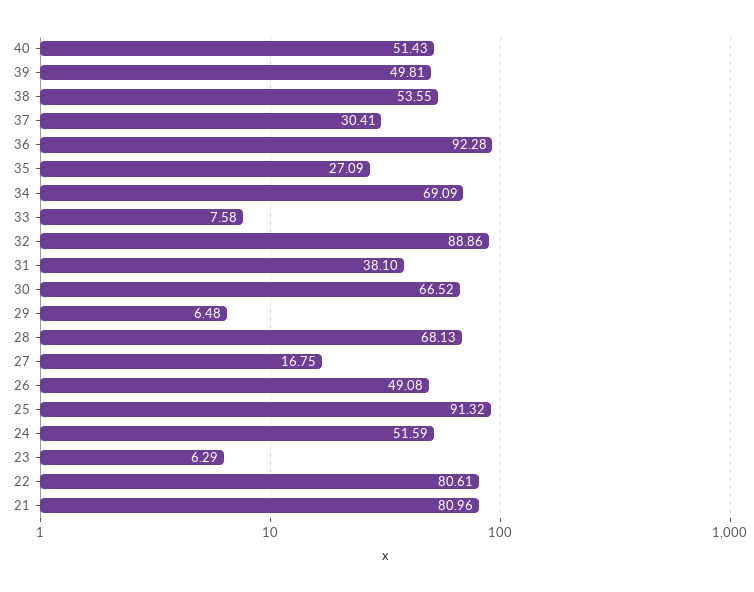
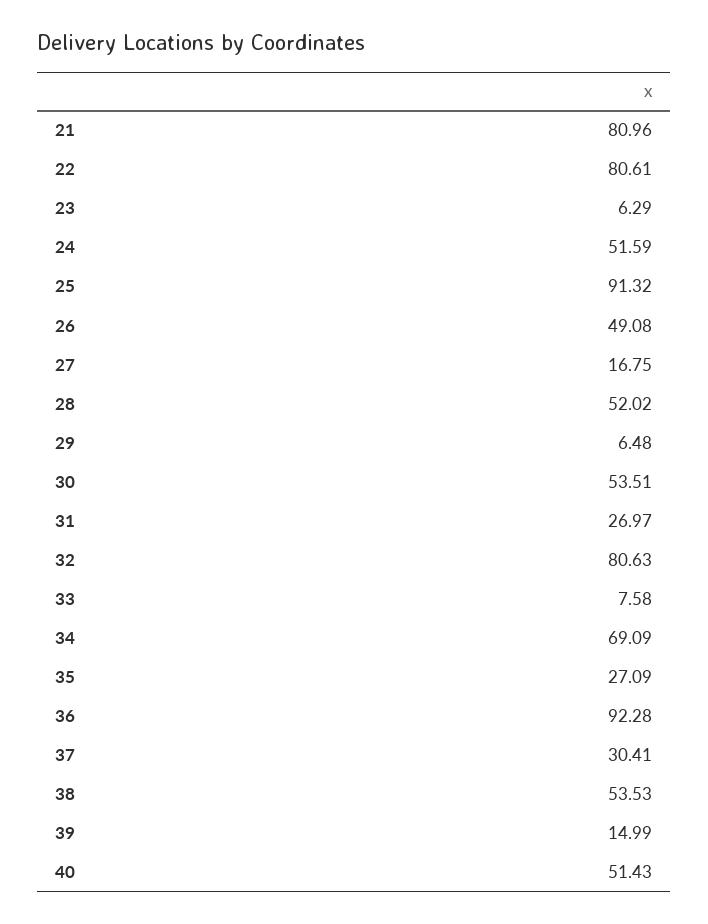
39: 49.81 -> 14.99
38: 53.55 -> 53.53
32: 88.86 -> 80.63
31: 38.1 -> 26.97
30: 66.52 -> 53.51
28: 68.13 -> 52.02

